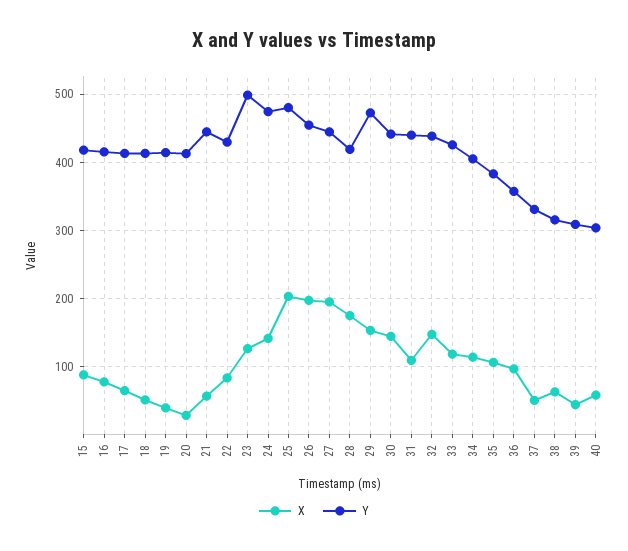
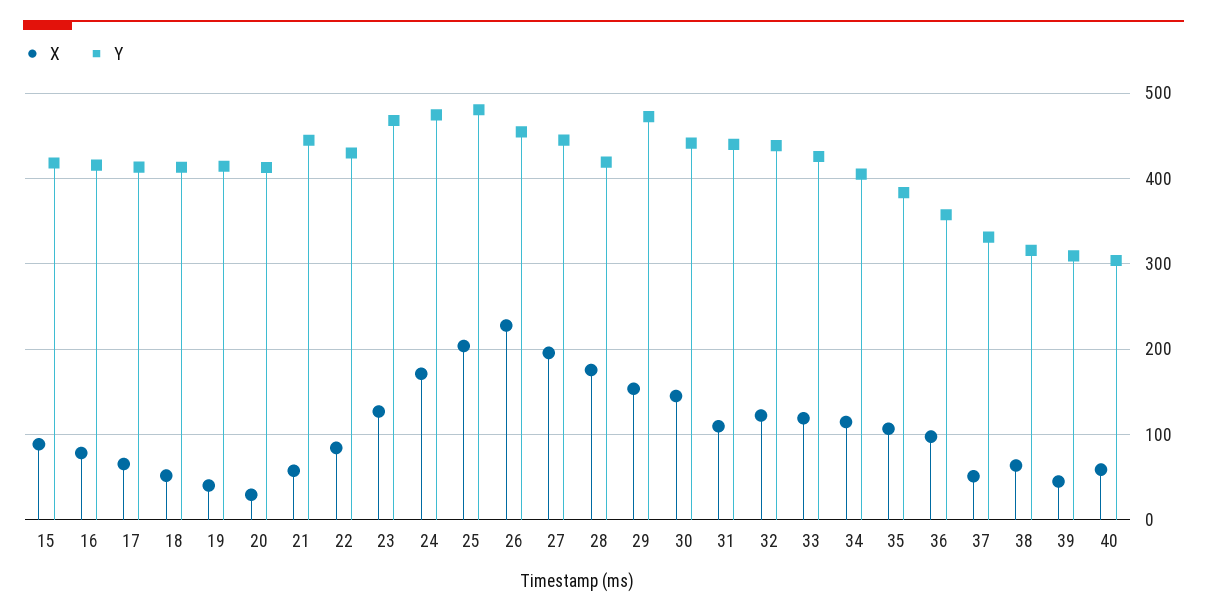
Y, 23: 500 -> 470
X, 24: 140 -> 170
X, 26: 200 -> 230
X, 32: 150 -> 120

